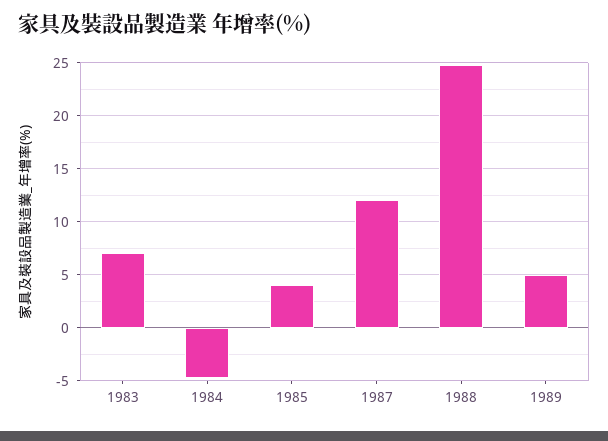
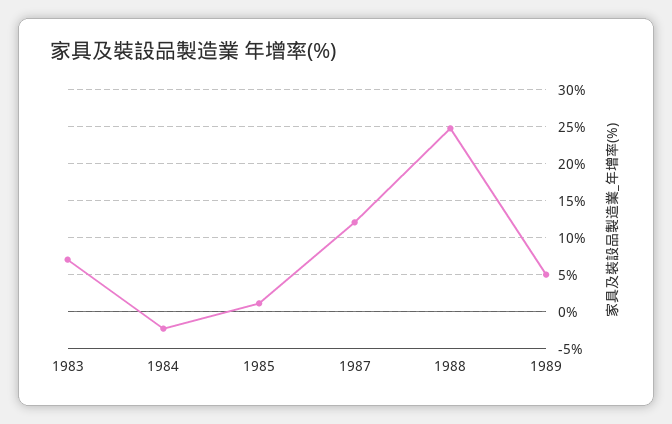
1984: -5 -> -2
1985: 4 -> 1

